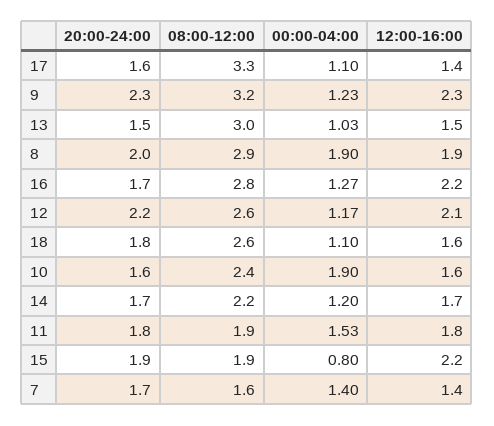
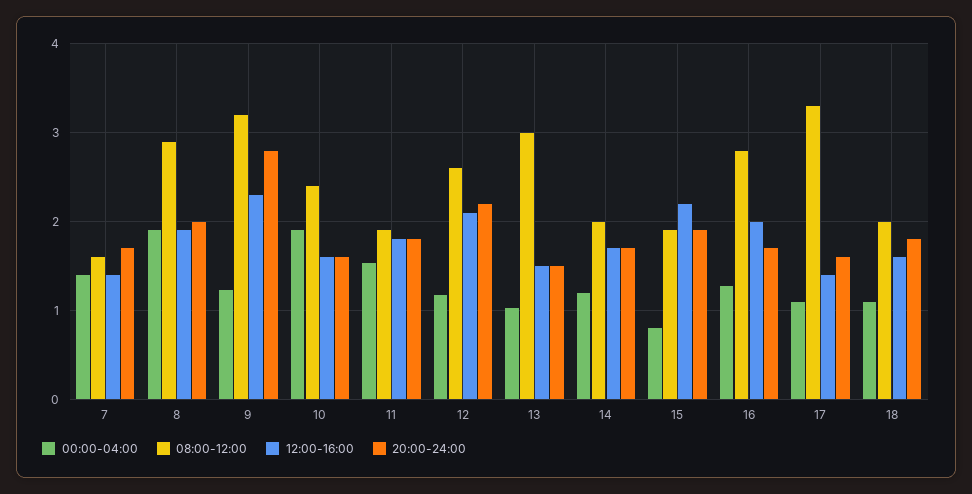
20:00-24:00, 9: 2.3 -> 2.8
12:00-16:00, 16: 2.2 -> 2
08:00-12:00, 18: 2.6 -> 2
08:00-12:00, 14: 2.2 -> 2

